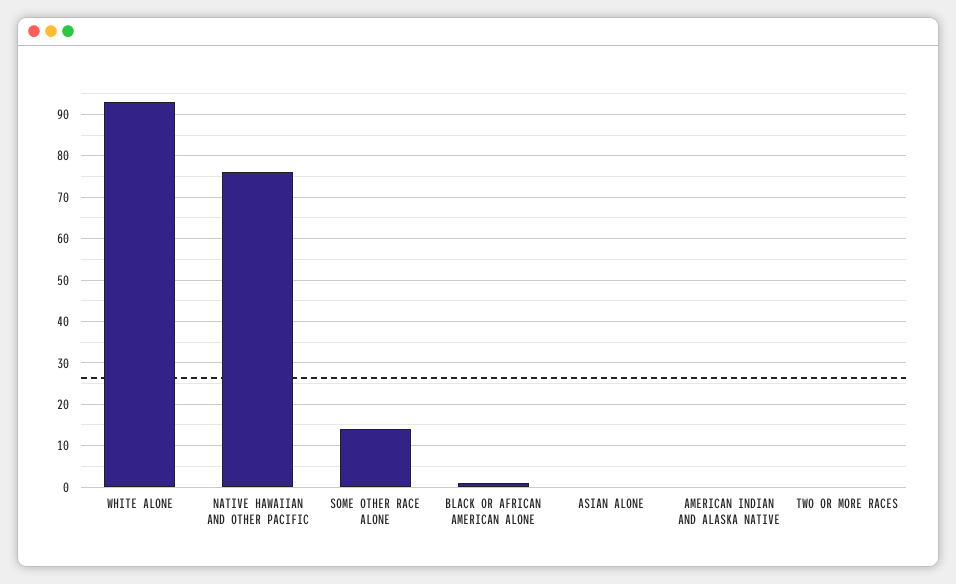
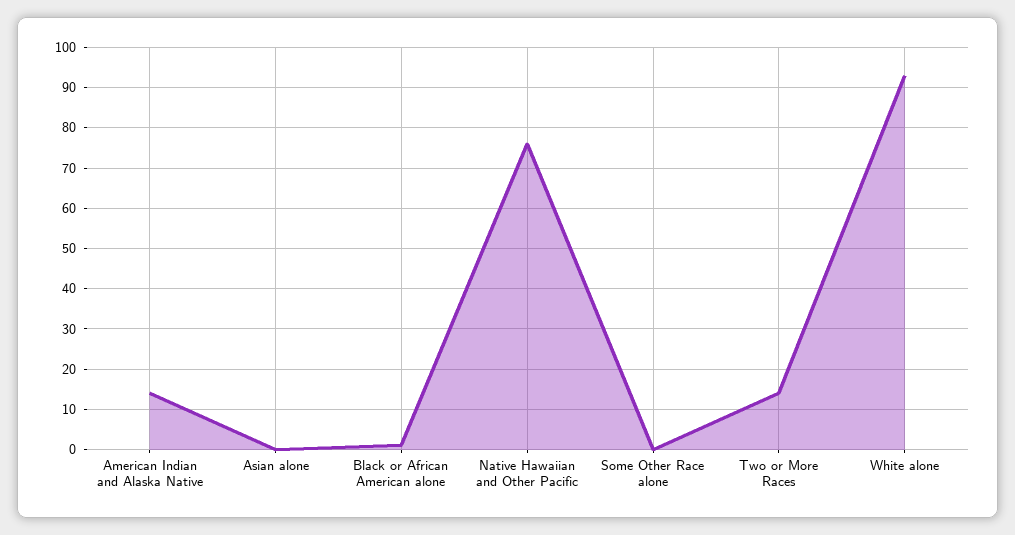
SOME OTHER RACE ALONE: 15 -> 0
AMERICAN INDIAN AND ALASKA NATIVE: 0 -> 15
TWO OR MORE RACES: 0 -> 15

